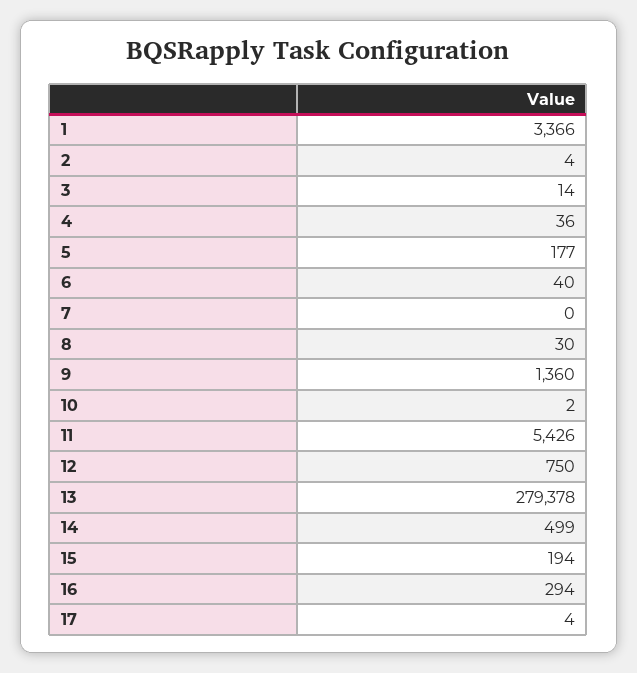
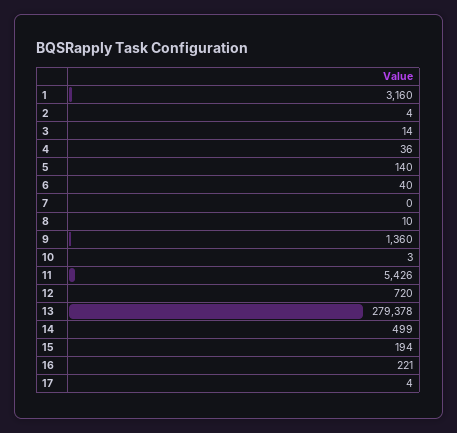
1: 3366 -> 3160
5: 177 -> 140
8: 30 -> 10
10: 2 -> 3
12: 750 -> 720
16: 294 -> 221

